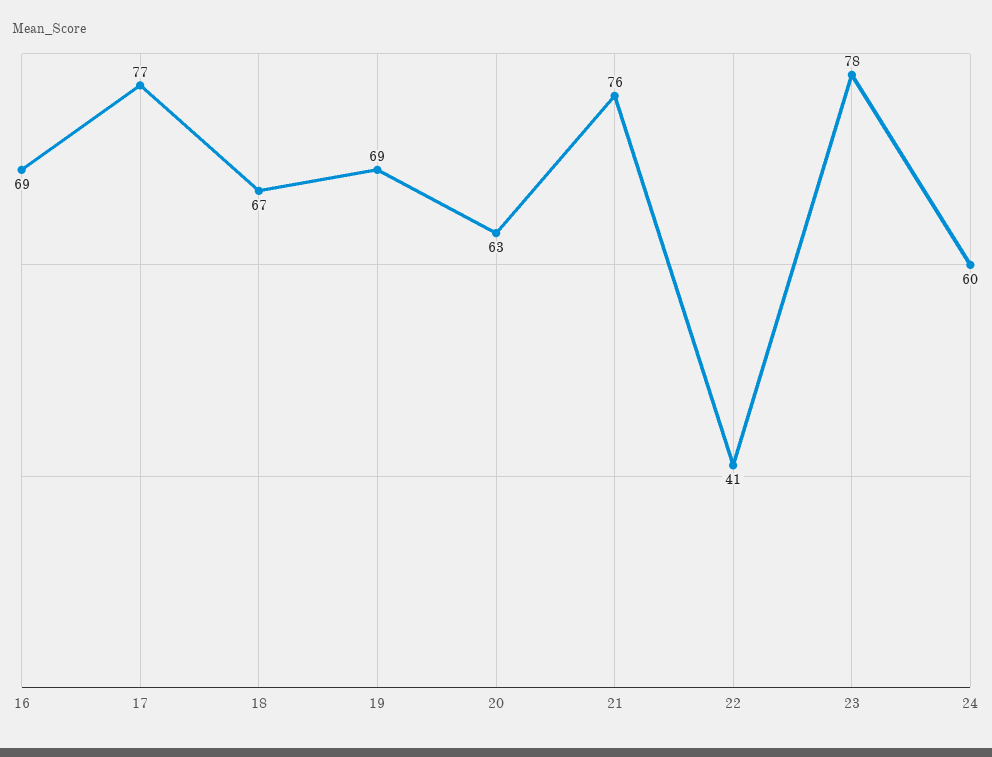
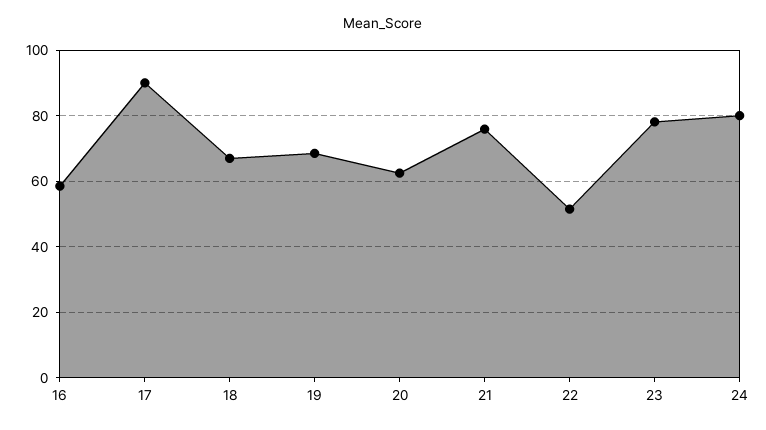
16: 69 -> 58
17: 77 -> 90
22: 41 -> 52
24: 60 -> 80

